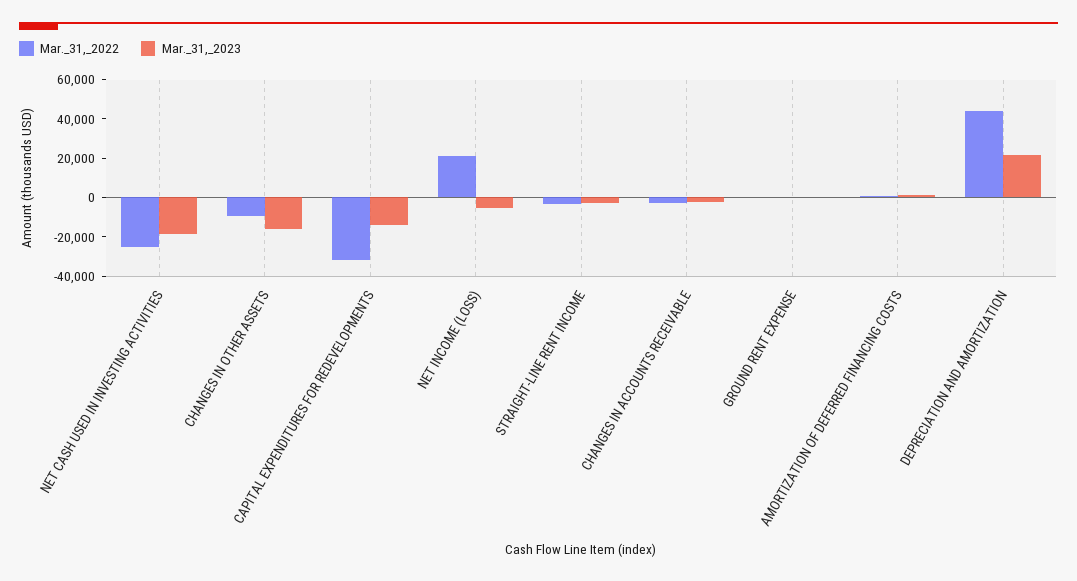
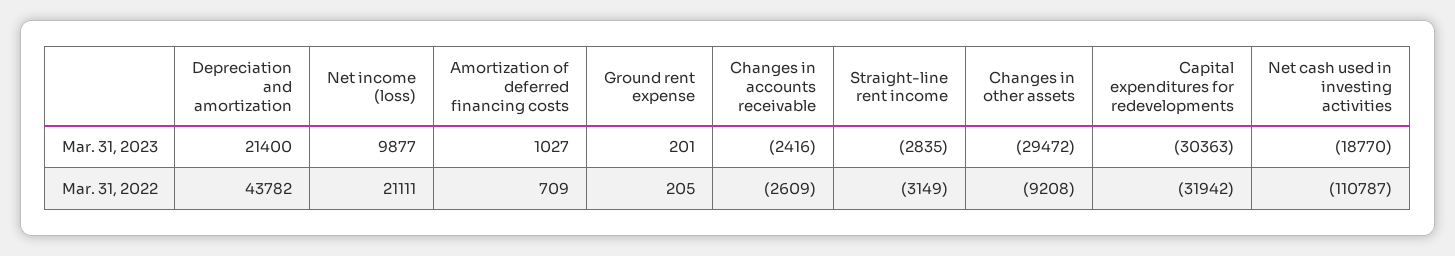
Mar._31,_2022, NET CASH USED IN INVESTING ACTIVITIES: -25000 -> -110787
Mar._31,_2023, CHANGES IN OTHER ASSETS: -15000 -> -29472
Mar._31,_2023, CAPITAL EXPENDITURES FOR REDEVELOPMENTS: -15000 -> -30363
Mar._31,_2023, NET INCOME (LOSS): -5000 -> 9877

